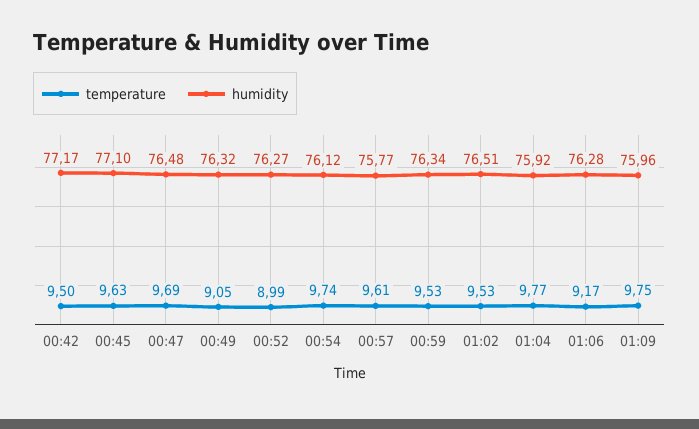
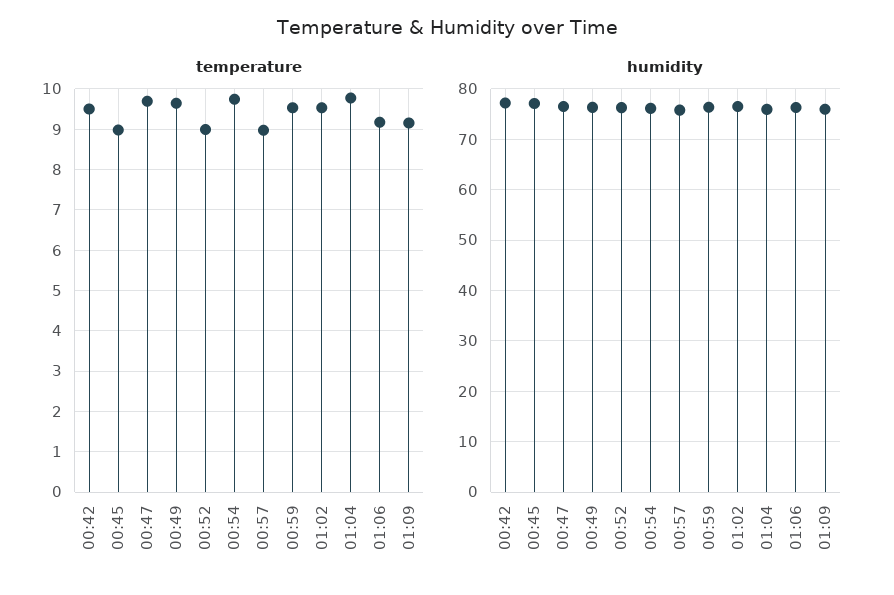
temperature, 00:45: 9.63 -> 9
temperature, 00:49: 9.05 -> 9.6
temperature, 00:57: 9.61 -> 9
temperature, 01:09: 9.75 -> 9.2

